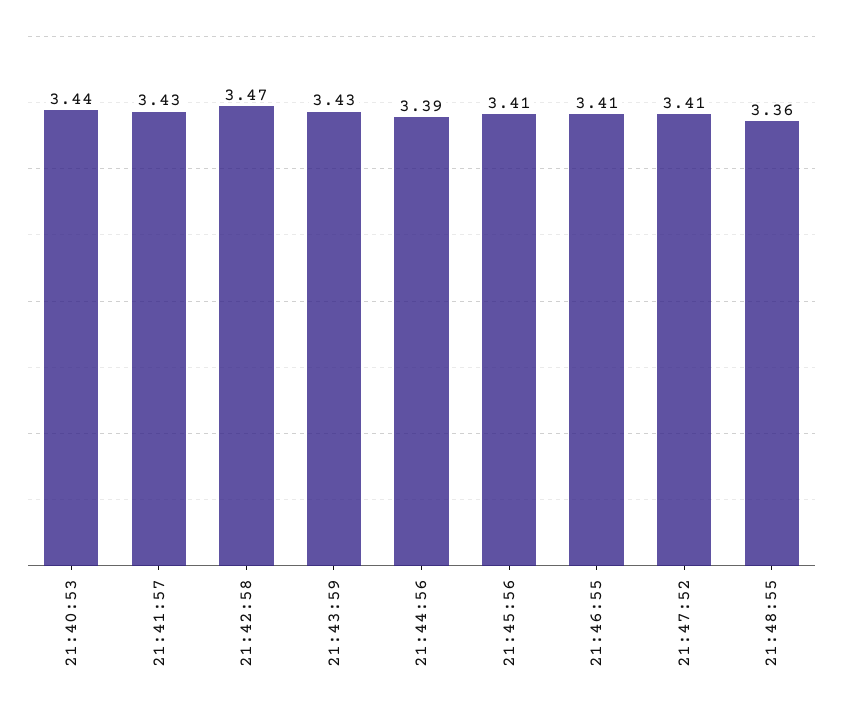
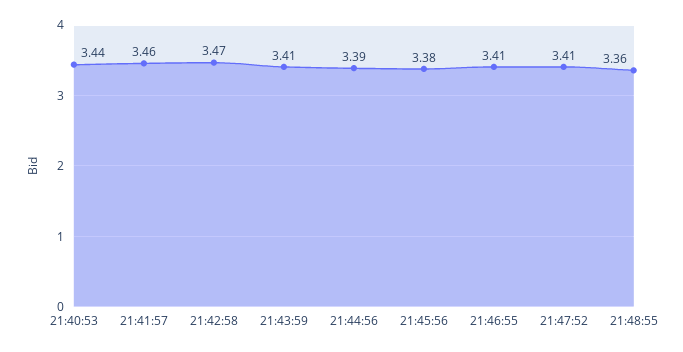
21:41:57: 3.43 -> 3.46
21:43:59: 3.43 -> 3.41
21:45:56: 3.41 -> 3.38

